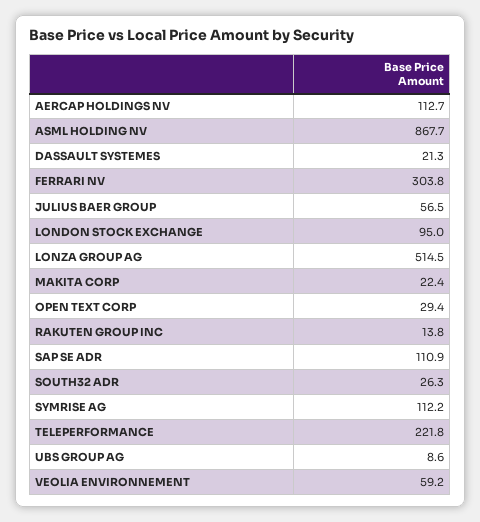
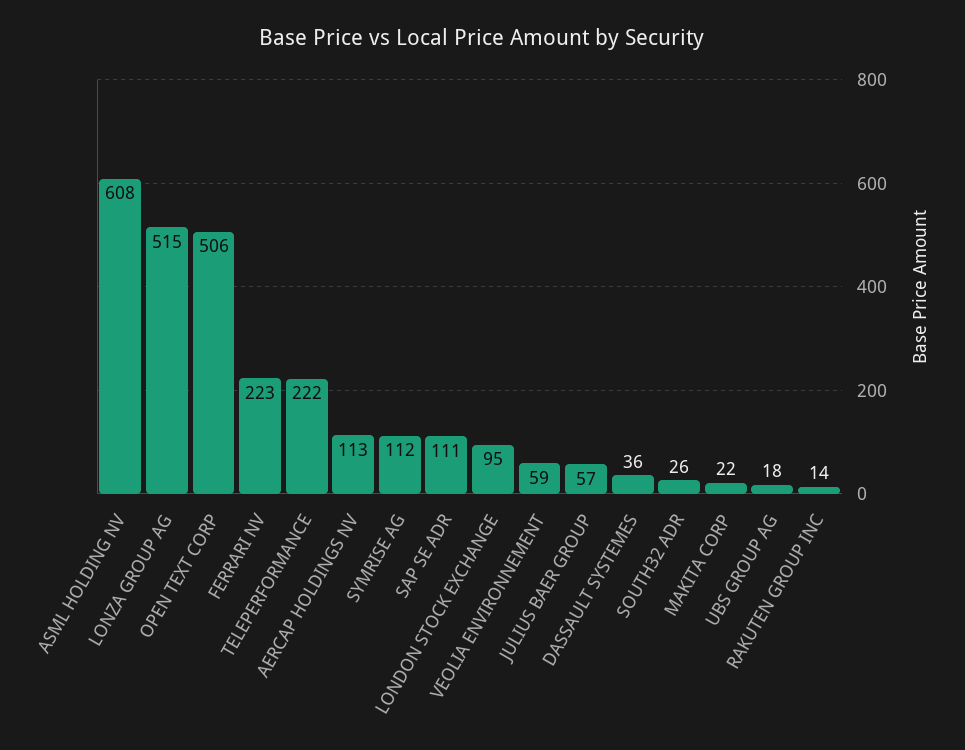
ASML HOLDING NV: 867.7 -> 608
DASSAULT SYSTEMES: 21.3 -> 36
FERRARI NV: 303.8 -> 223
OPEN TEXT CORP: 29.4 -> 506
UBS GROUP AG: 8.6 -> 18

